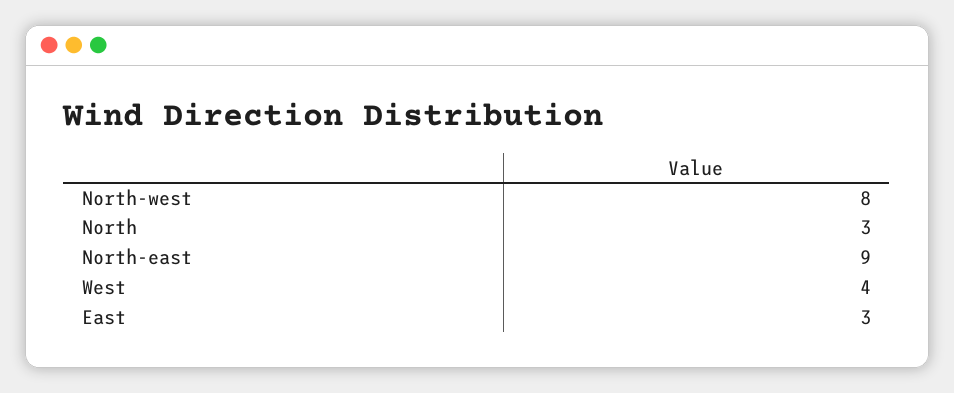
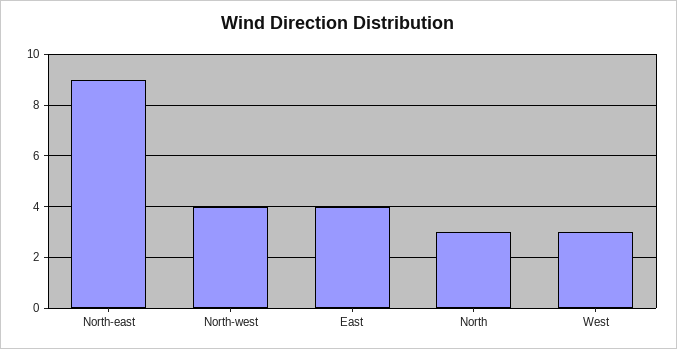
North-west: 8 -> 4
West: 4 -> 3
East: 3 -> 4

